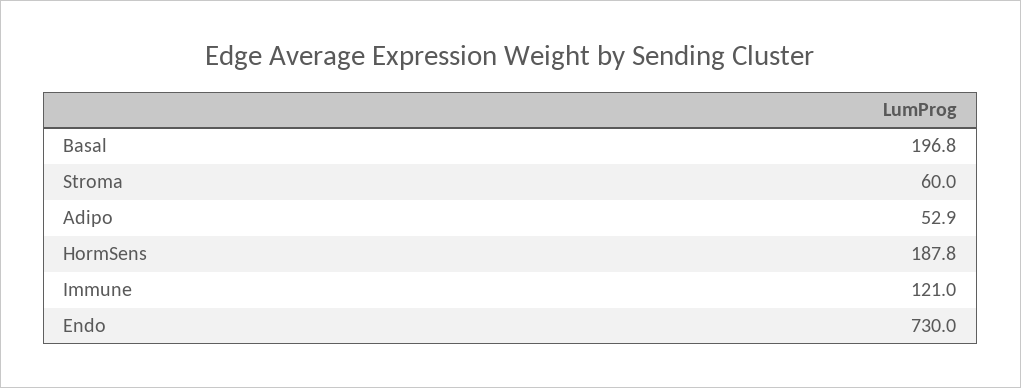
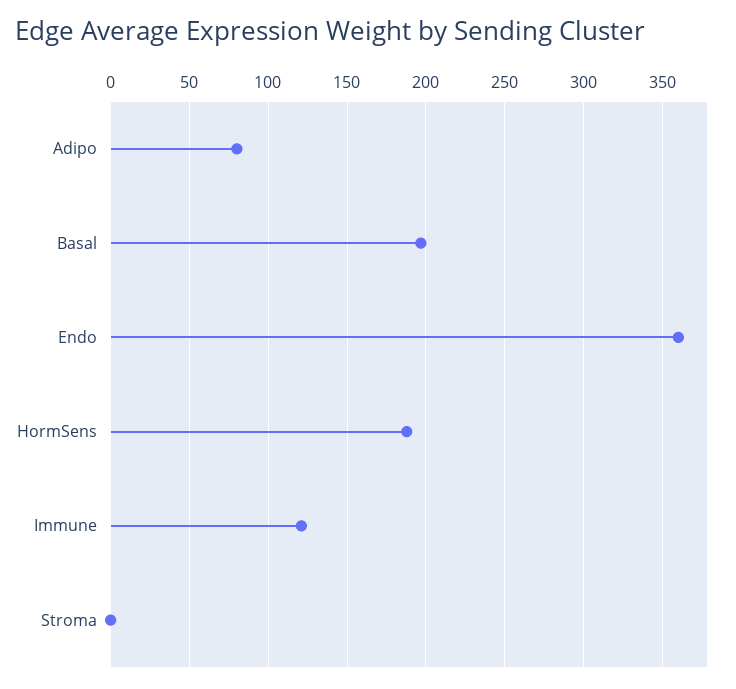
Stroma: 60 -> 0
Adipo: 52.9 -> 80
Endo: 730 -> 360

